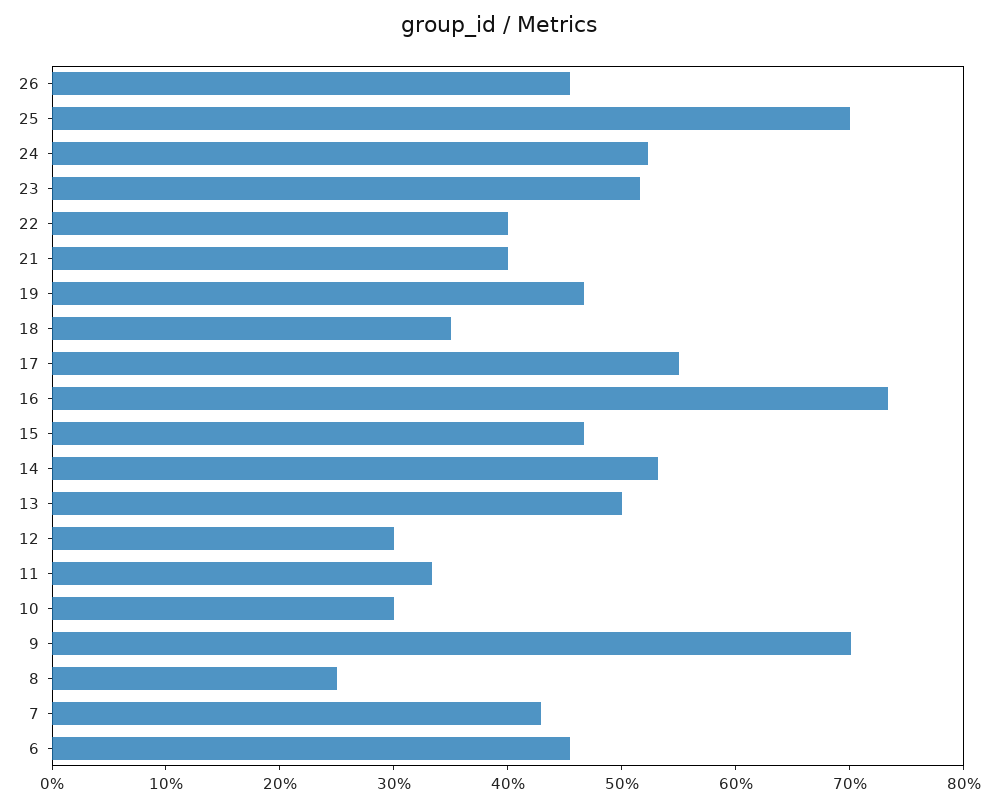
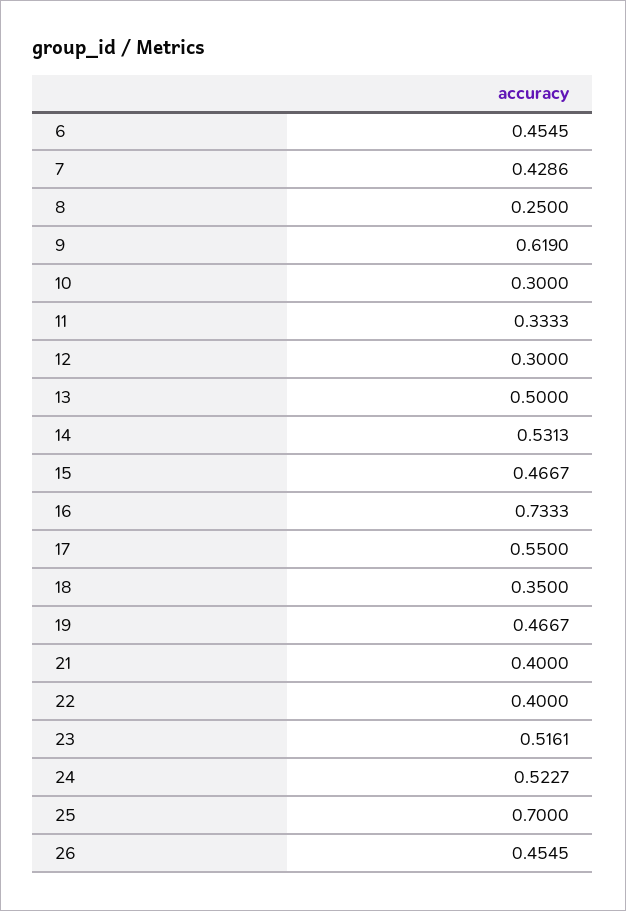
9: 0.7 -> 0.619

